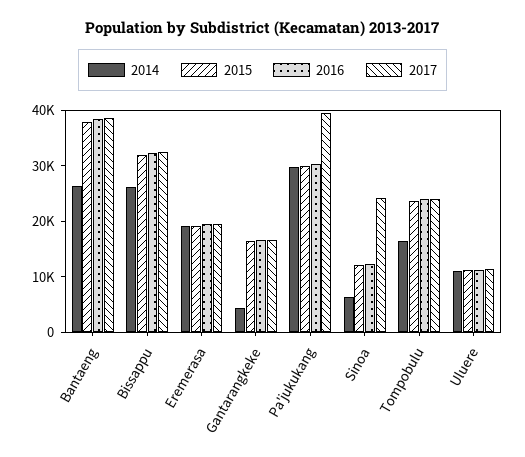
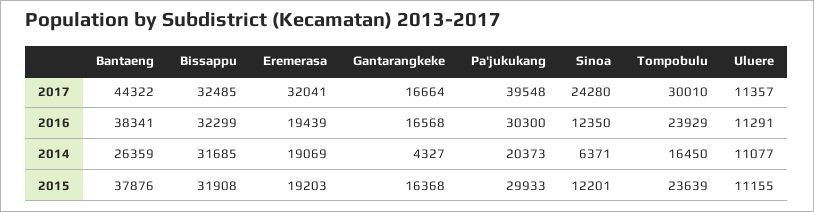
2017, Bantaeng: 38000 -> 44322
2014, Bissappu: 26000 -> 31685
2017, Eremerasa: 20000 -> 32041
2014, Pa'jukukang: 30000 -> 20373
2017, Tompobulu: 24000 -> 30010

